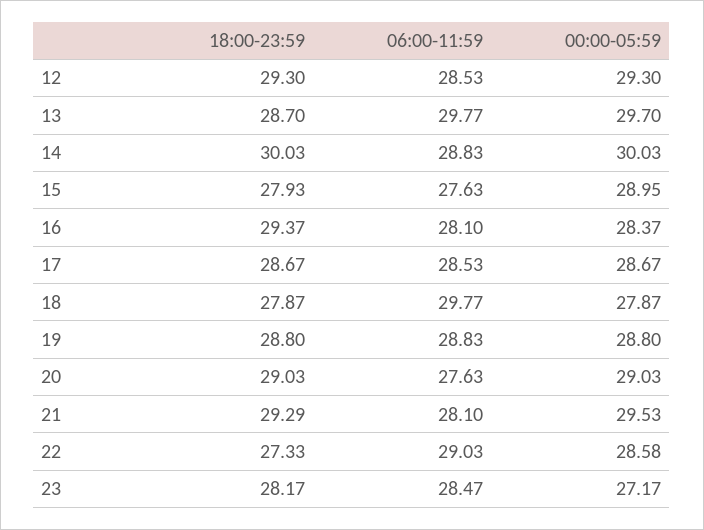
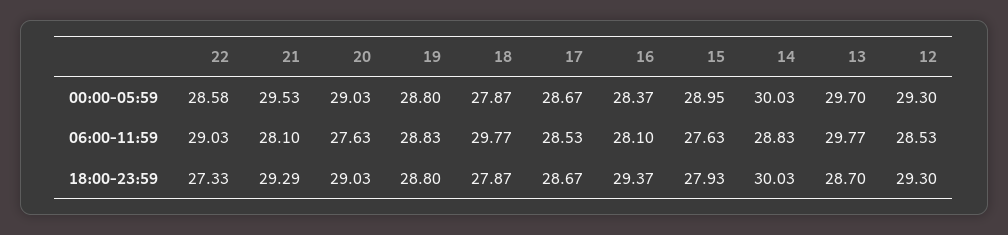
18:00-23:59, 23: 28.17 -> none
06:00-11:59, 23: 28.47 -> none
00:00-05:59, 23: 27.17 -> none

